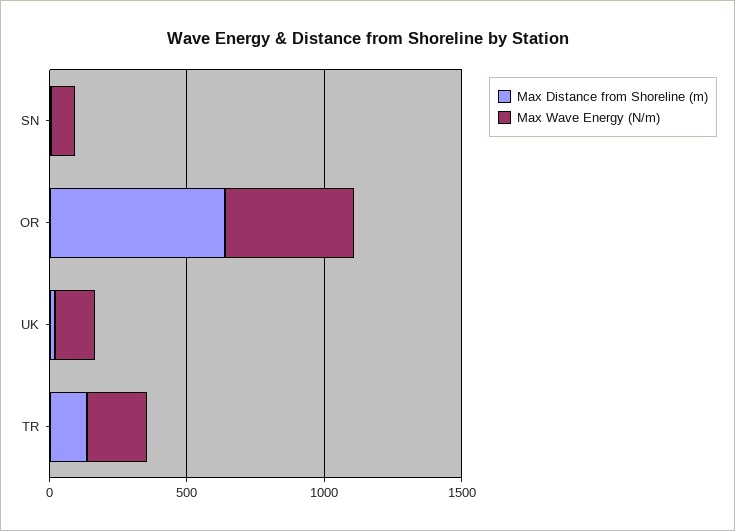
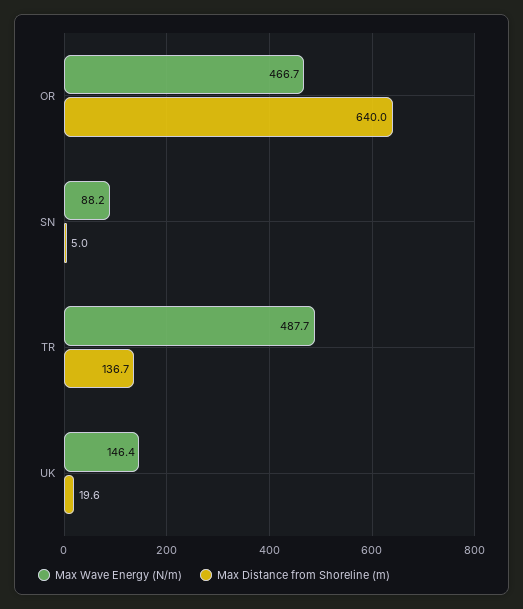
Max Wave Energy (N/m), TR: 200 -> 487.7

